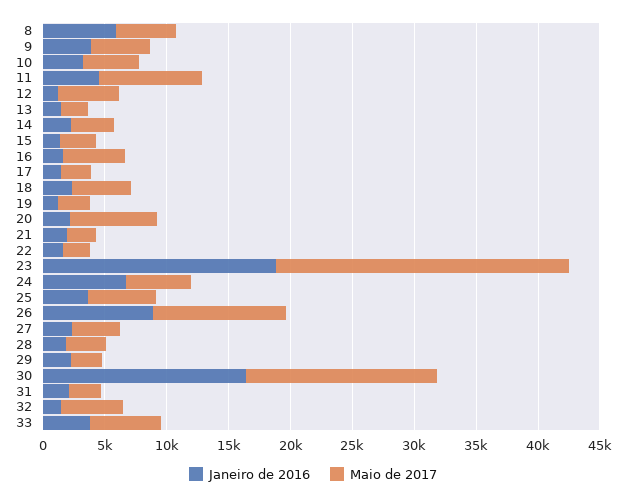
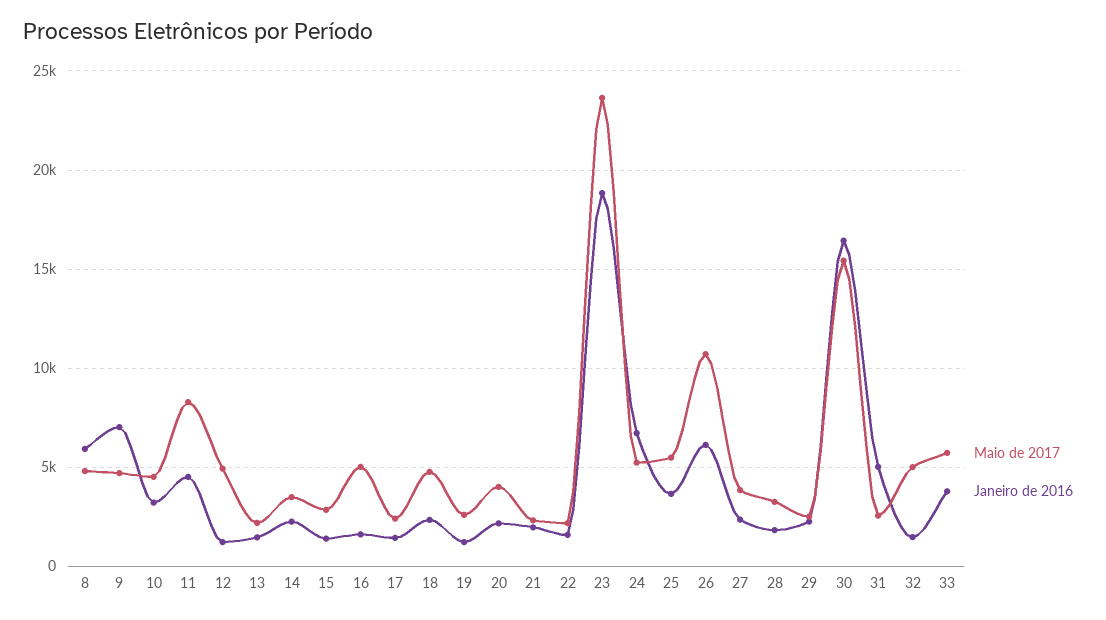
Janeiro de 2016, 9: 4000 -> 7000
Maio de 2017, 20: 7000 -> 4000
Janeiro de 2016, 26: 9000 -> 6000
Janeiro de 2016, 31: 2000 -> 5000

